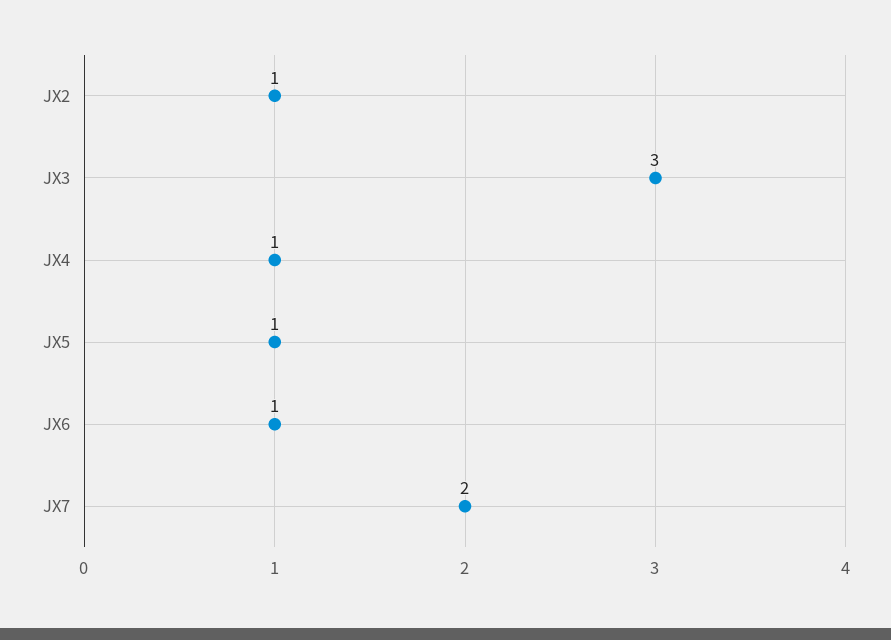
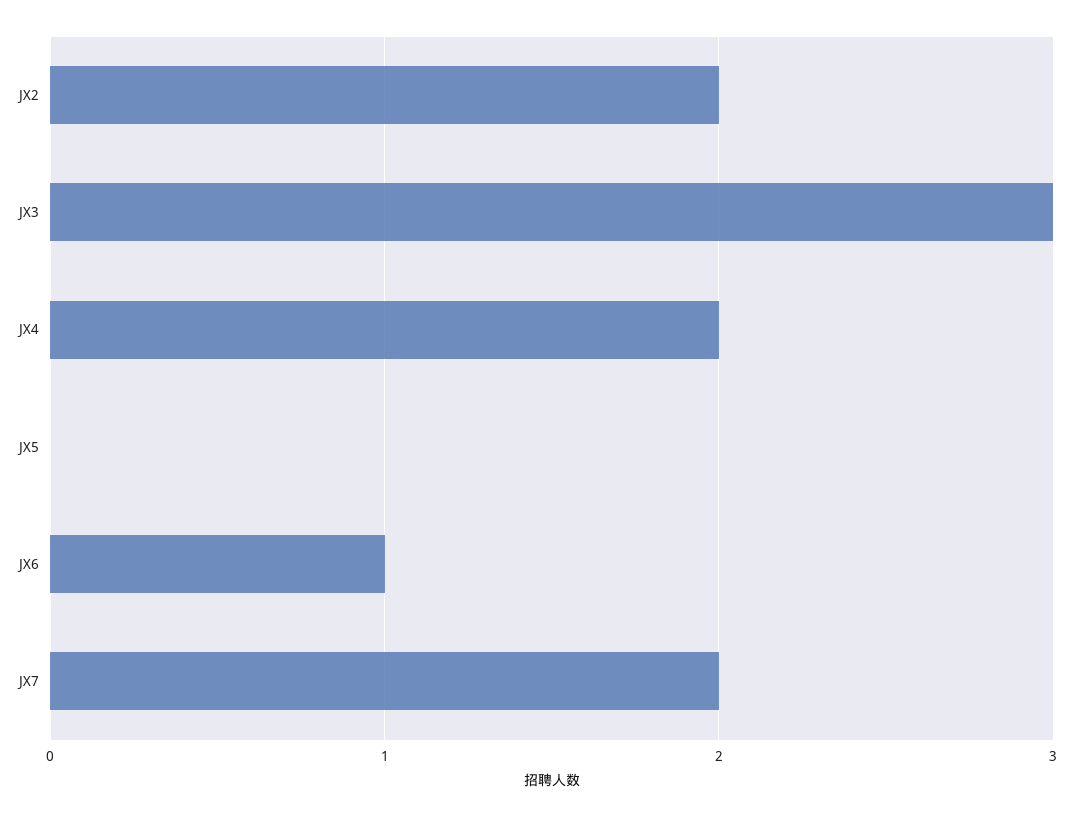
JX2: 1 -> 2
JX4: 1 -> 2
JX5: 1 -> 0

